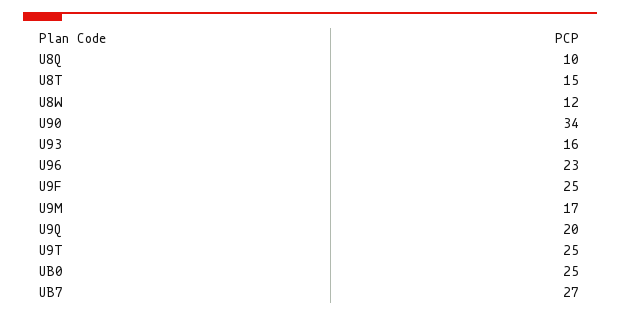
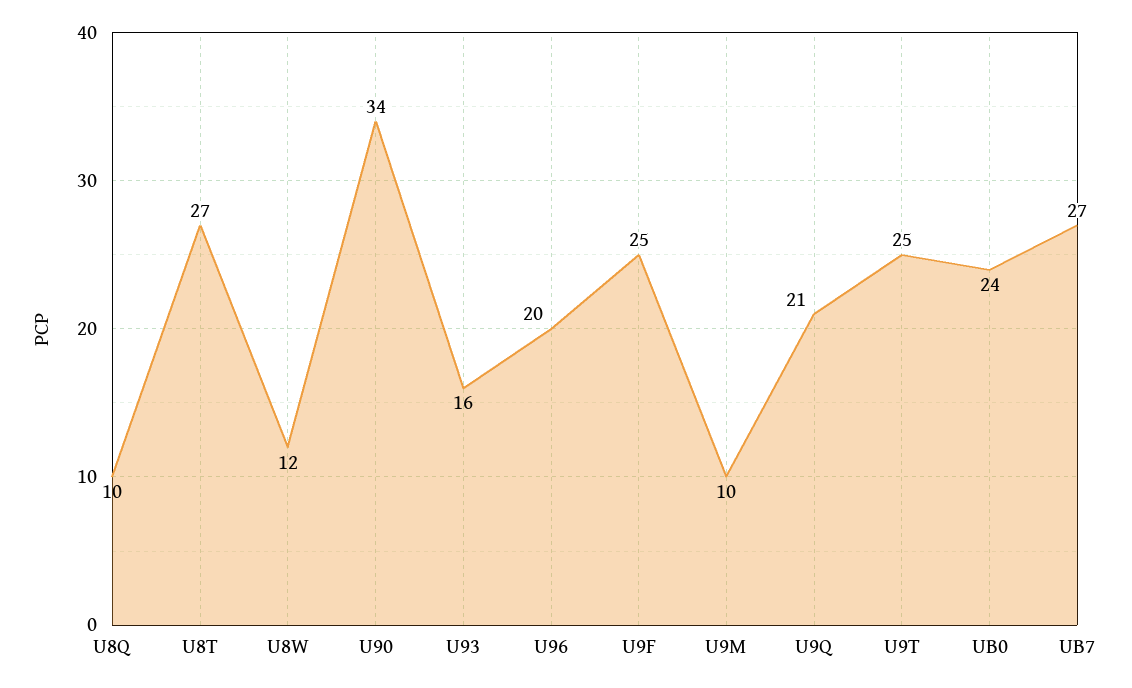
U8T: 15 -> 27
U96: 23 -> 20
U9M: 17 -> 10
U9Q: 20 -> 21
UB0: 25 -> 24

